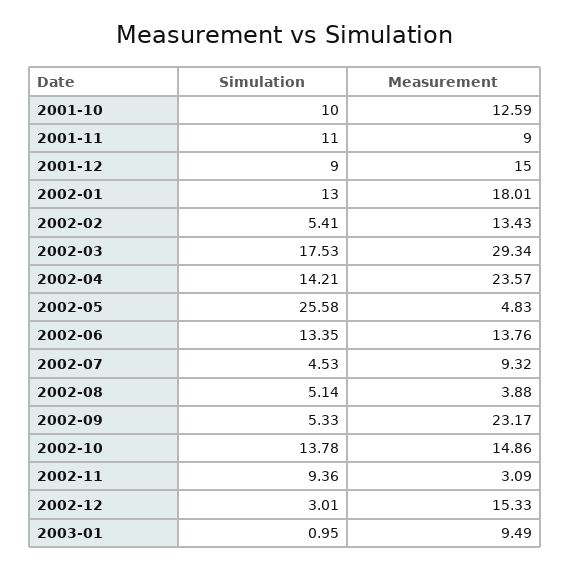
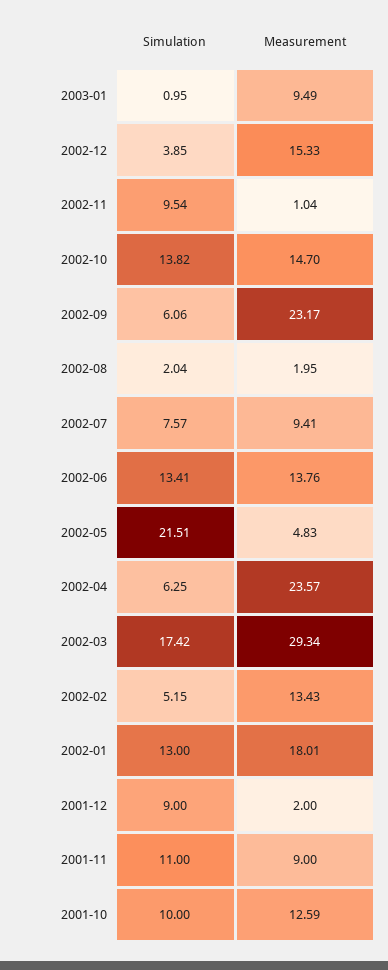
Measurement, 2001-12: 15 -> 2
Simulation, 2002-02: 5.41 -> 5.15
Simulation, 2002-03: 17.53 -> 17.42
Simulation, 2002-04: 14.21 -> 6.25
Simulation, 2002-05: 25.58 -> 21.51
Simulation, 2002-06: 13.35 -> 13.41
Simulation, 2002-07: 4.53 -> 7.57
Measurement, 2002-07: 9.32 -> 9.41
Simulation, 2002-08: 5.14 -> 2.04
Measurement, 2002-08: 3.88 -> 1.95
Simulation, 2002-09: 5.33 -> 6.06
Simulation, 2002-10: 13.78 -> 13.82
Measurement, 2002-10: 14.86 -> 14.7
Simulation, 2002-11: 9.36 -> 9.54
Measurement, 2002-11: 3.09 -> 1.04
Simulation, 2002-12: 3.01 -> 3.85

